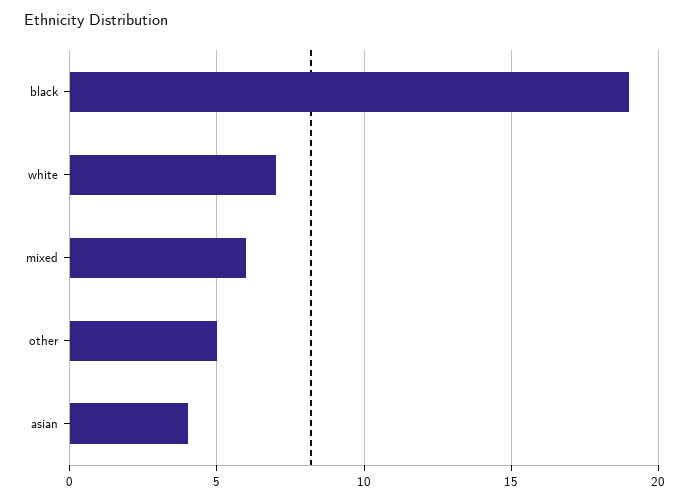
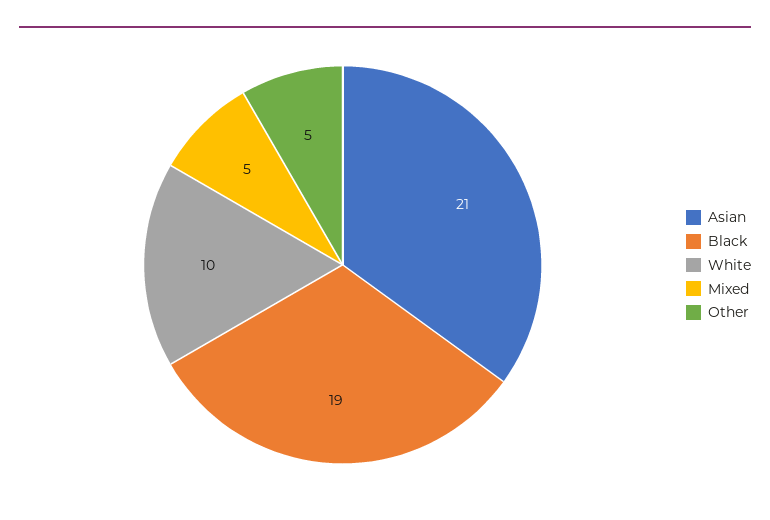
white: 7 -> 10
mixed: 6 -> 5
asian: 4 -> 21

